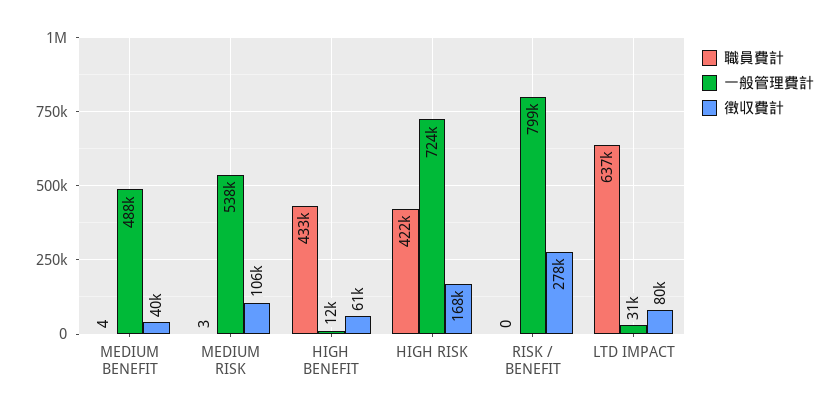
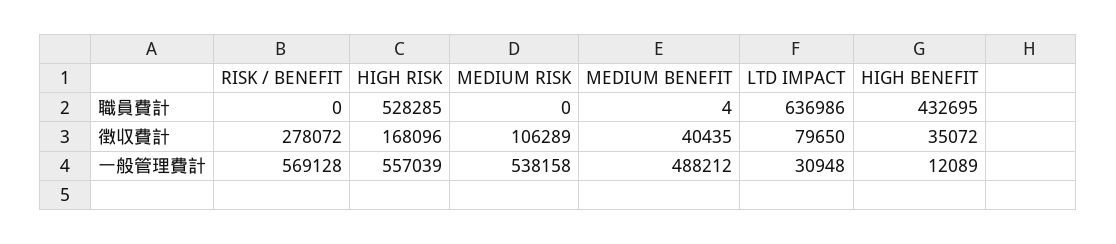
職員費計, MEDIUM RISK: 3 -> 0
徴収費計, HIGH BENEFIT: 61000 -> 35072
職員費計, HIGH RISK: 422000 -> 528285
一般管理費計, HIGH RISK: 724000 -> 557039
一般管理費計, RISK / BENEFIT: 799000 -> 569128

